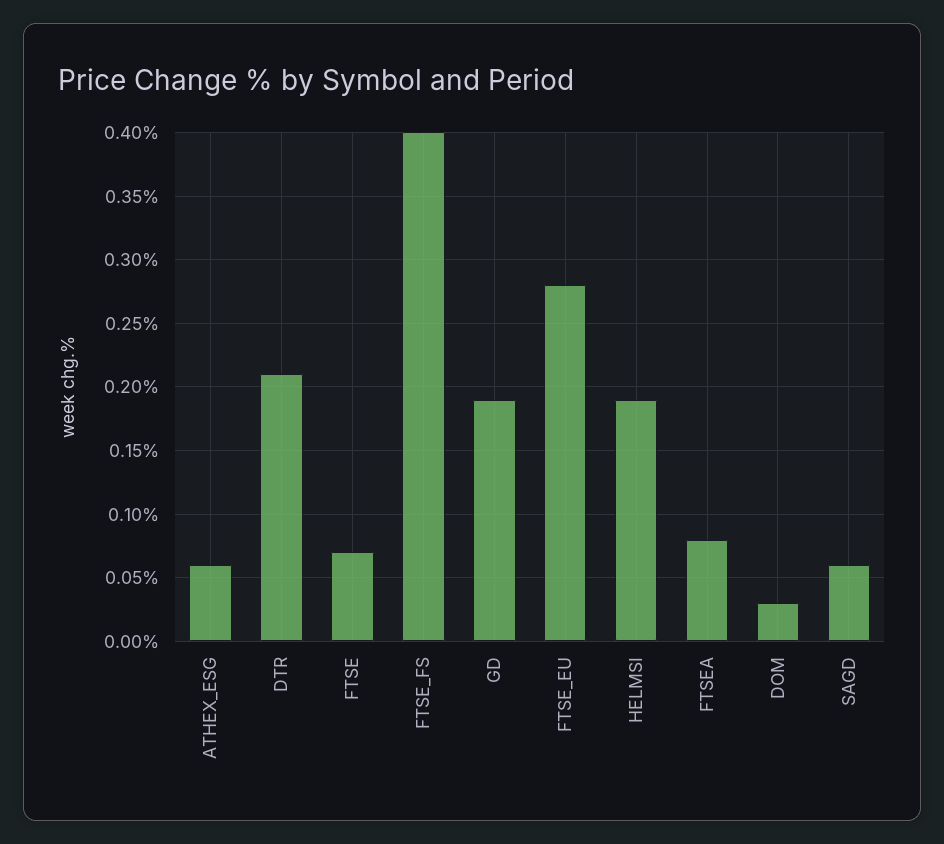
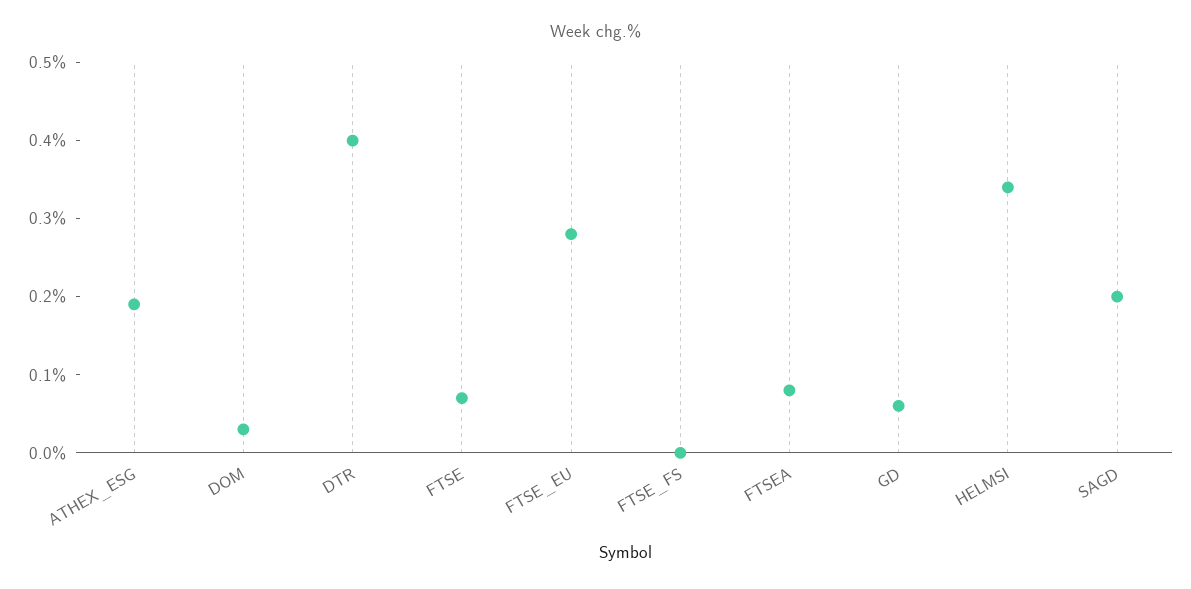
ATHEX_ESG: 0.06 -> 0.2
DTR: 0.21 -> 0.4
FTSE_FS: 0.4 -> 0
GD: 0.19 -> 0.05
HELMSI: 0.19 -> 0.35
SAGD: 0.06 -> 0.2

